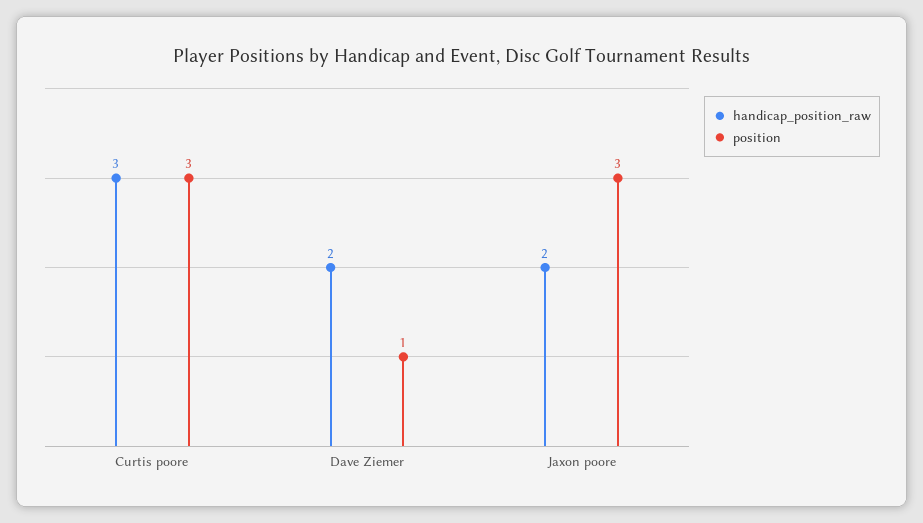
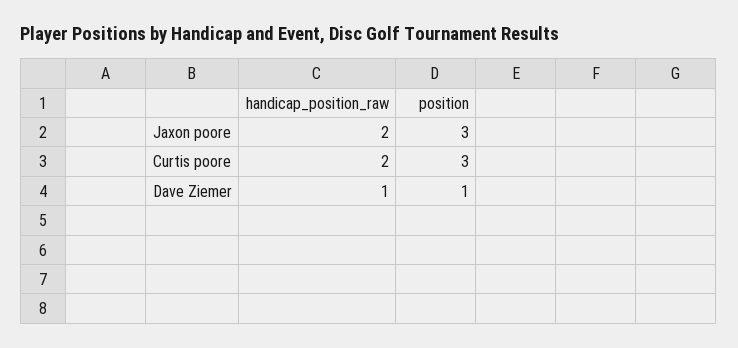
handicap_position_raw, Curtis poore: 3 -> 2
handicap_position_raw, Dave Ziemer: 2 -> 1

